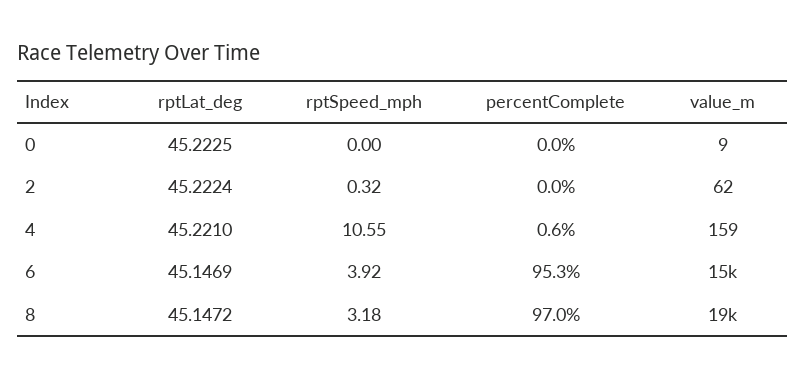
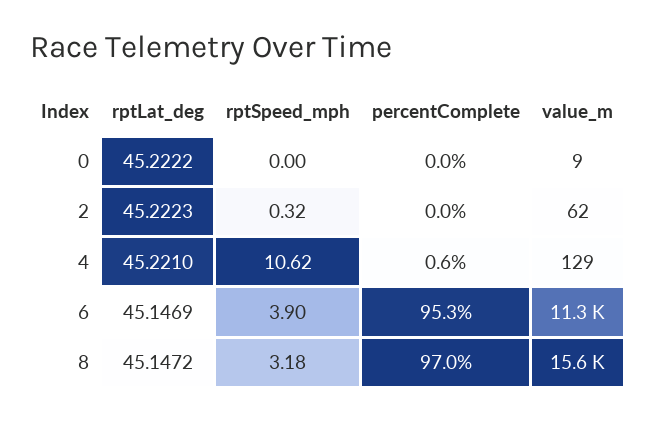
rptLat_deg, 0: 45.2225 -> 45.2222
rptLat_deg, 2: 45.2224 -> 45.2223
rptSpeed_mph, 4: 10.55 -> 10.62
value_m, 4: 159 -> 129
rptSpeed_mph, 6: 3.92 -> 3.9
value_m, 6: 15000 -> 11300
value_m, 8: 19000 -> 15600

